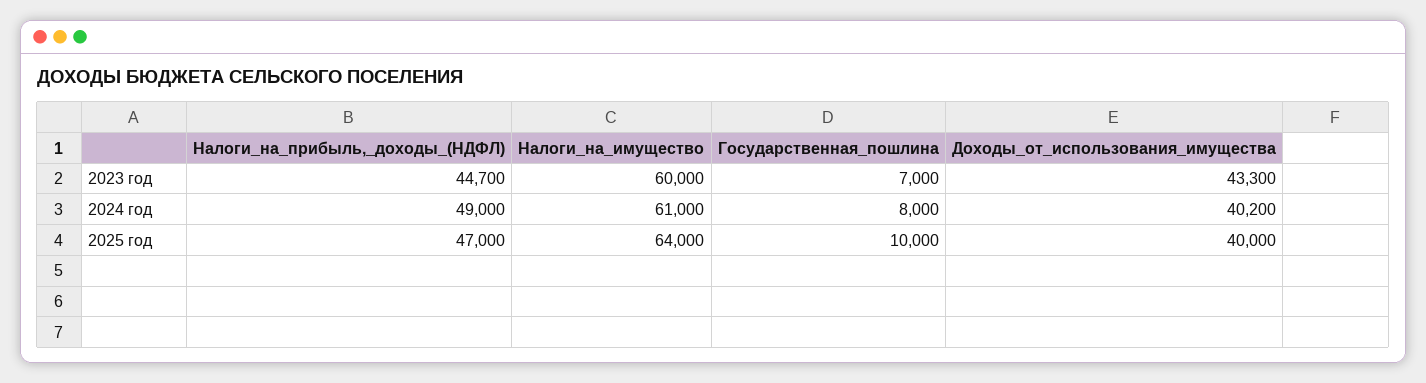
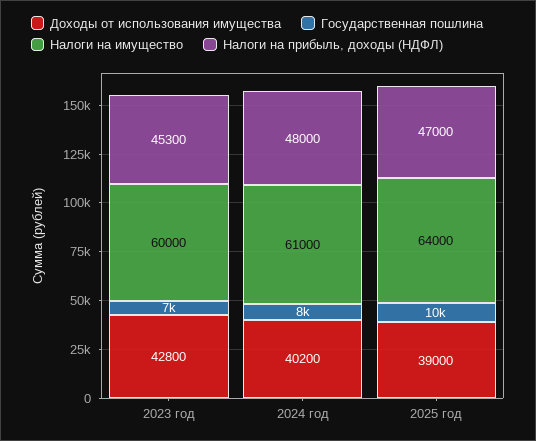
Налоги_на_прибыль,_доходы_(НДФЛ), 2023 год: 44700 -> 45300
Доходы_от_использования_имущества, 2023 год: 43300 -> 42800
Налоги_на_прибыль,_доходы_(НДФЛ), 2024 год: 49000 -> 48000
Доходы_от_использования_имущества, 2025 год: 40000 -> 39000

